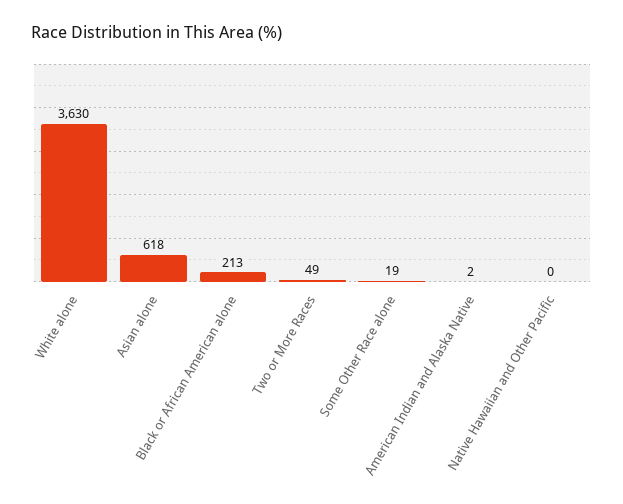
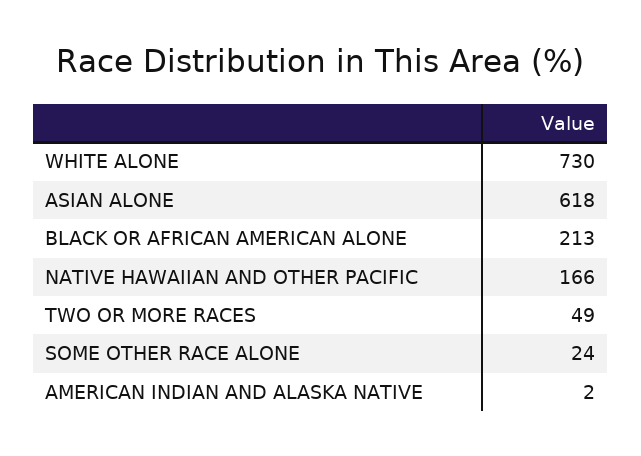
White alone: 3630 -> 730
Some Other Race alone: 19 -> 24
Native Hawaiian and Other Pacific: 0 -> 166

